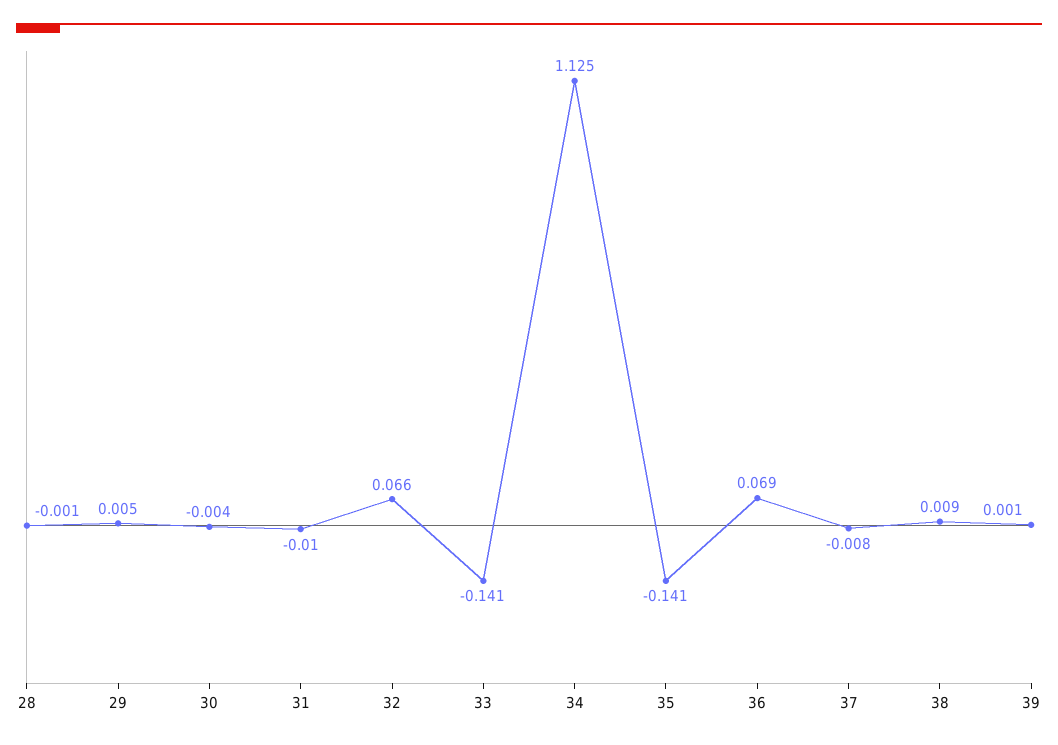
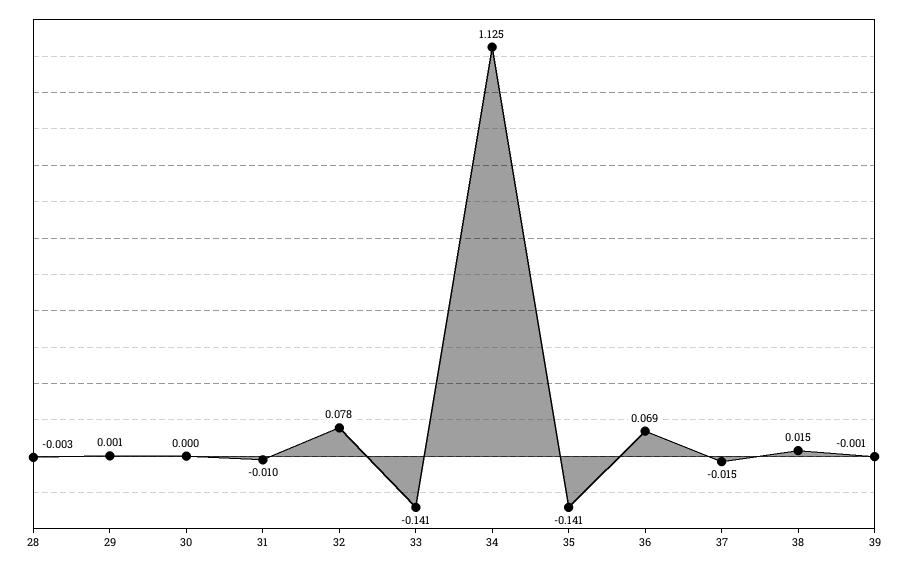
28: -0.001 -> -0.003
29: 0.005 -> 0.001
30: -0.004 -> 0
32: 0.066 -> 0.078
37: -0.008 -> -0.015
38: 0.009 -> 0.015
39: 0.001 -> -0.001

